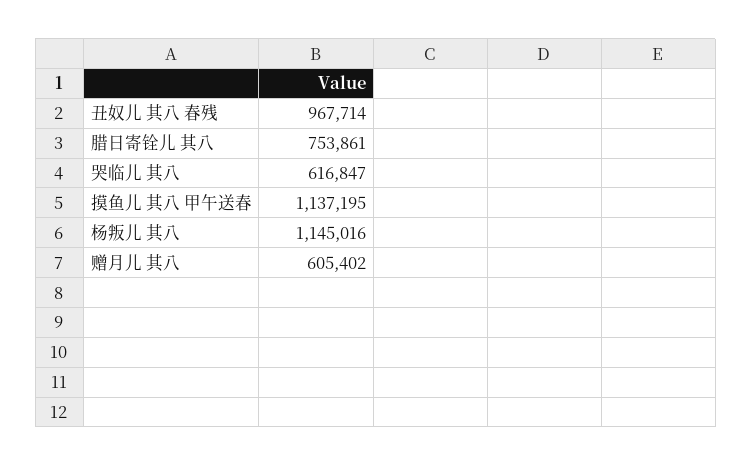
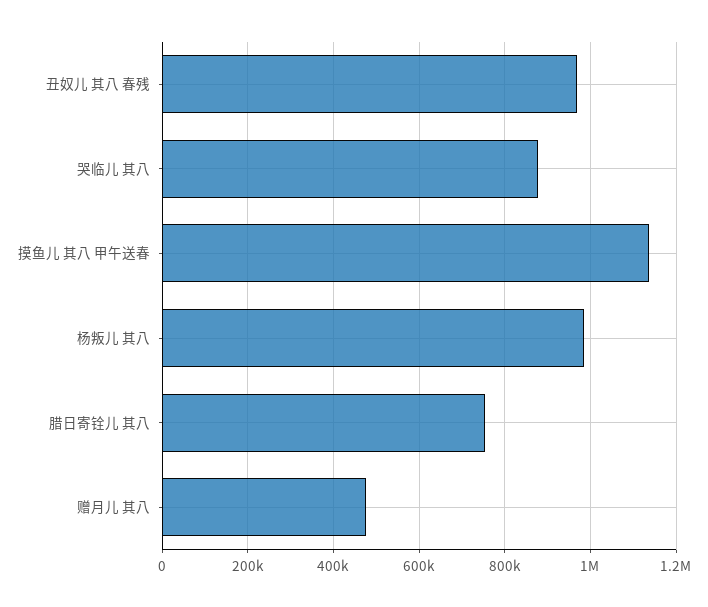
哭临儿 其八: 616847 -> 880000
杨叛儿 其八: 1145016 -> 980000
赠月儿 其八: 605402 -> 480000

